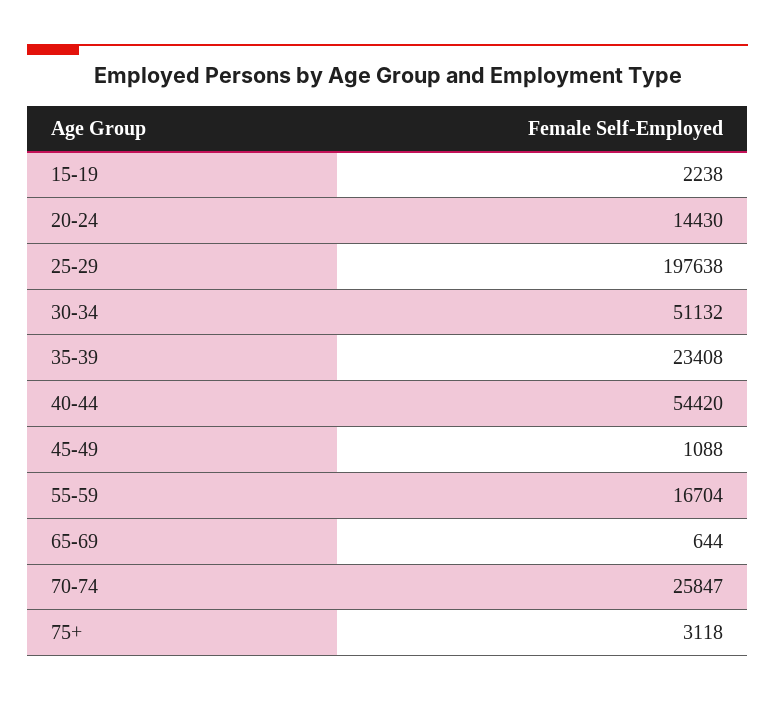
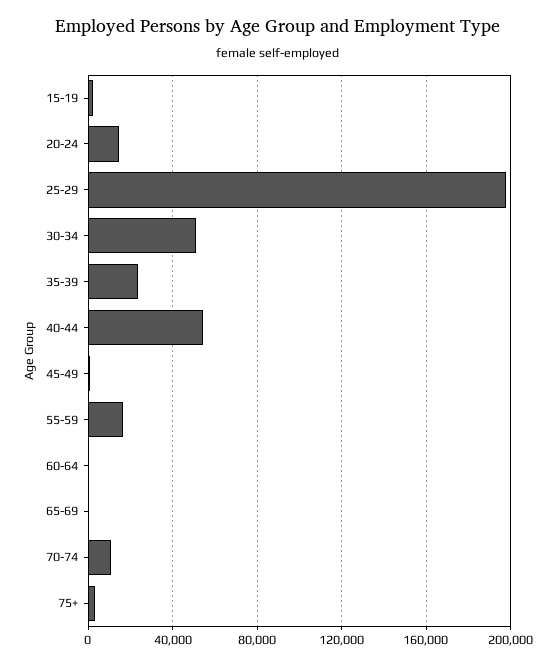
70-74: 25847 -> 10000
60-64: none -> 0

